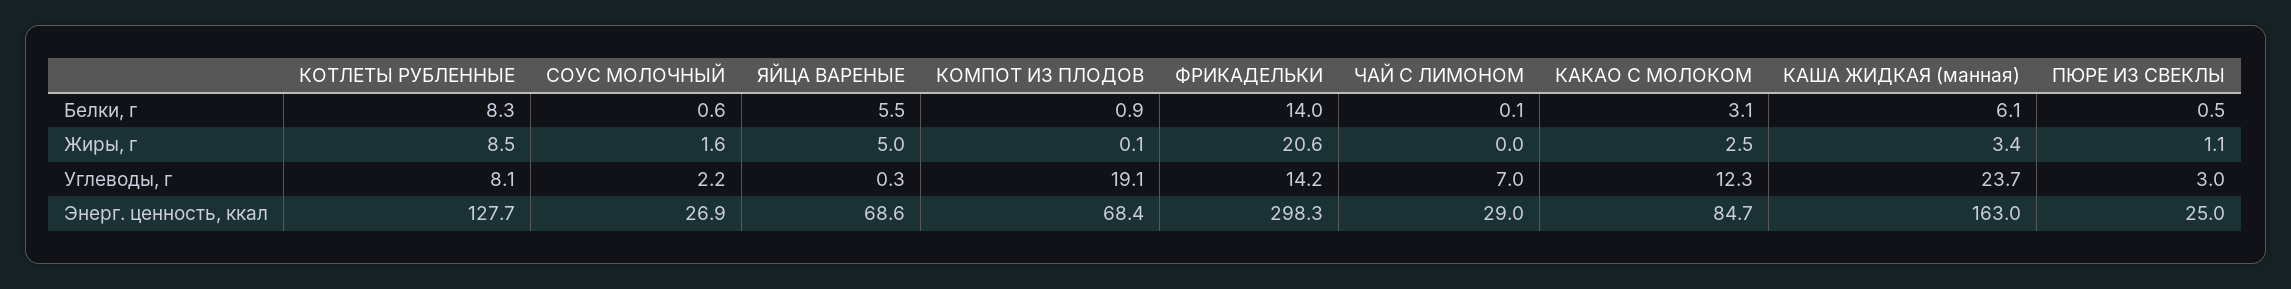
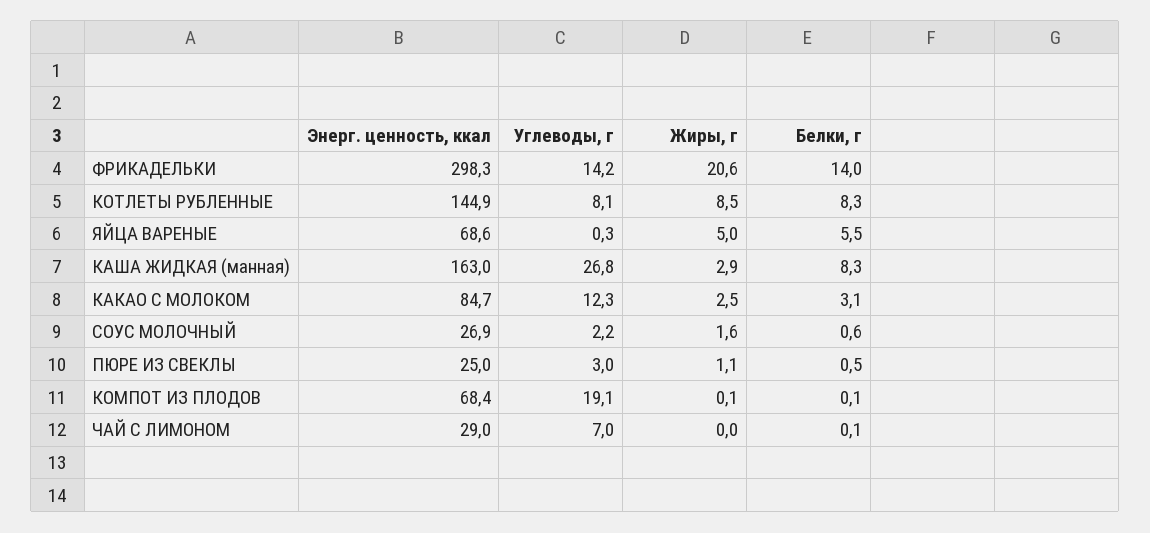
КОМПОТ ИЗ ПЛОДОВ, Белки, г: 0.9 -> 0.1
КАША ЖИДКАЯ (манная), Белки, г: 6.1 -> 8.3
КАША ЖИДКАЯ (манная), Жиры, г: 3.4 -> 2.9
КАША ЖИДКАЯ (манная), Углеводы, г: 23.7 -> 26.8
КОТЛЕТЫ РУБЛЕННЫЕ, Энерг. ценность, ккал: 127.7 -> 144.9

